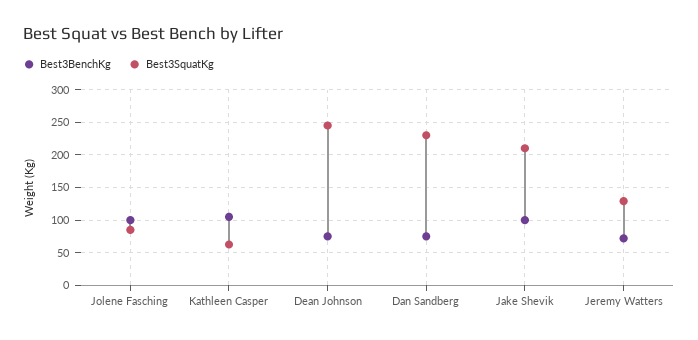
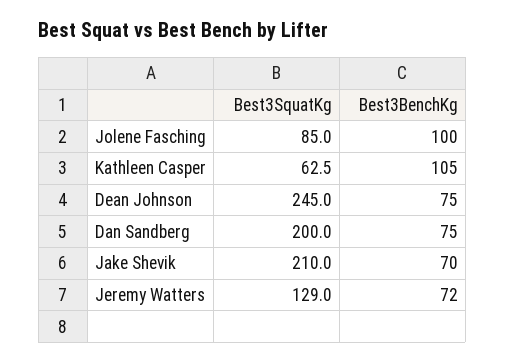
Best3SquatKg, Dan Sandberg: 230 -> 200
Best3BenchKg, Jake Shevik: 100 -> 70

